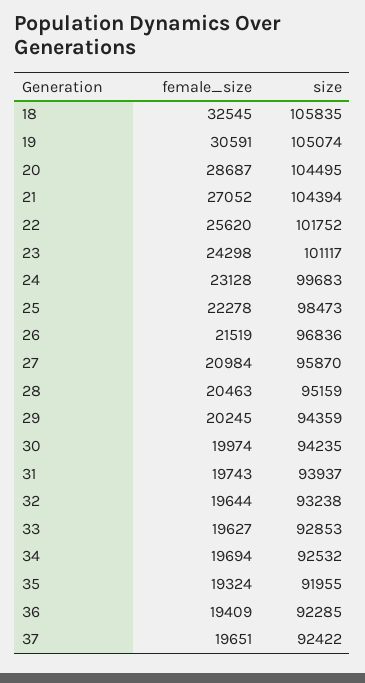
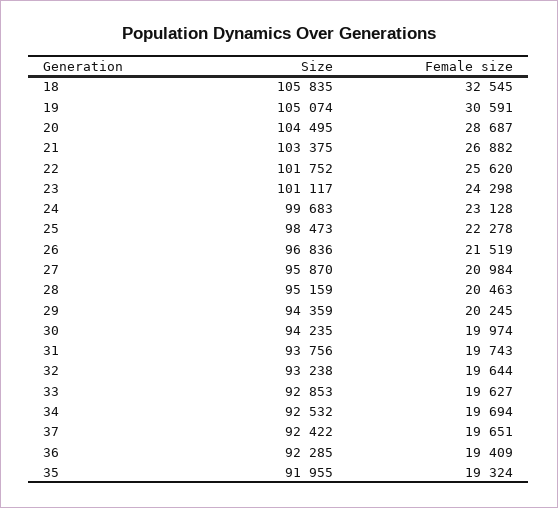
female_size, 21: 27052 -> 26882
size, 21: 104394 -> 103375
size, 31: 93937 -> 93756

